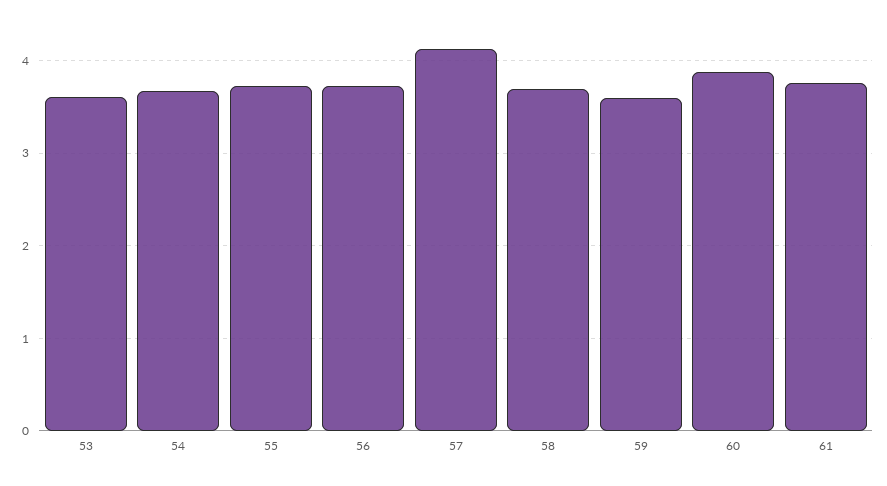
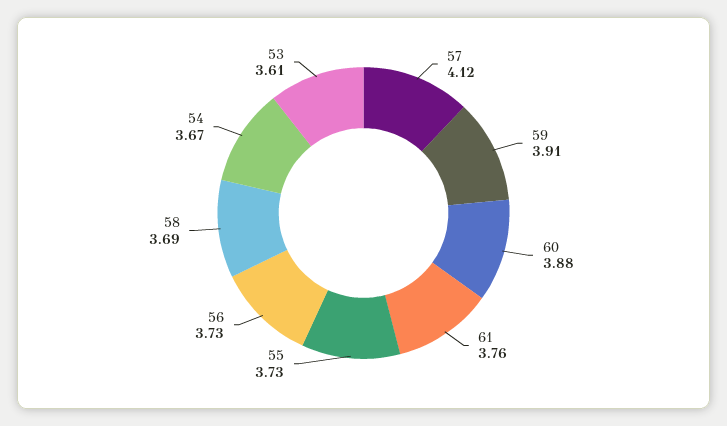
59: 3.6 -> 3.91

